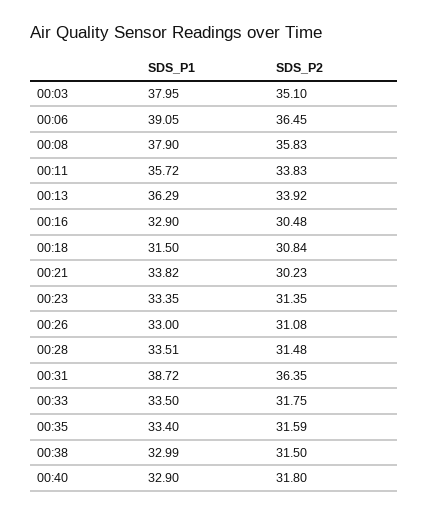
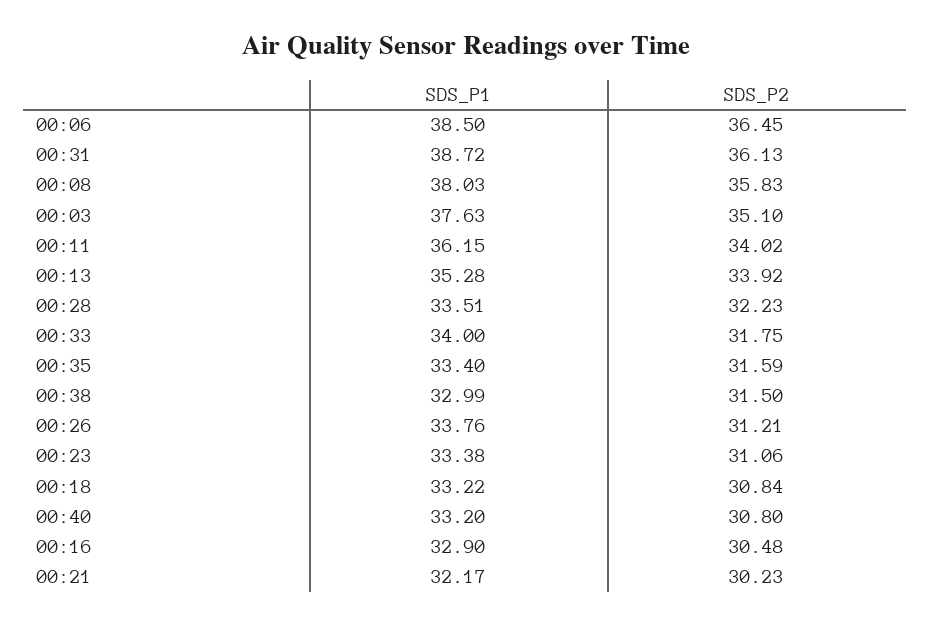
SDS_P1, 00:03: 37.95 -> 37.63
SDS_P1, 00:06: 39.05 -> 38.5
SDS_P1, 00:08: 37.9 -> 38.03
SDS_P1, 00:11: 35.72 -> 36.15
SDS_P2, 00:11: 33.83 -> 34.02
SDS_P1, 00:13: 36.29 -> 35.28
SDS_P1, 00:18: 31.5 -> 33.22
SDS_P1, 00:21: 33.82 -> 32.17
SDS_P1, 00:23: 33.35 -> 33.38
SDS_P2, 00:23: 31.35 -> 31.06
SDS_P1, 00:26: 33 -> 33.76
SDS_P2, 00:26: 31.08 -> 31.21
SDS_P2, 00:28: 31.48 -> 32.23
SDS_P2, 00:31: 36.35 -> 36.13
SDS_P1, 00:33: 33.5 -> 34
SDS_P1, 00:40: 32.9 -> 33.2
SDS_P2, 00:40: 31.8 -> 30.8

